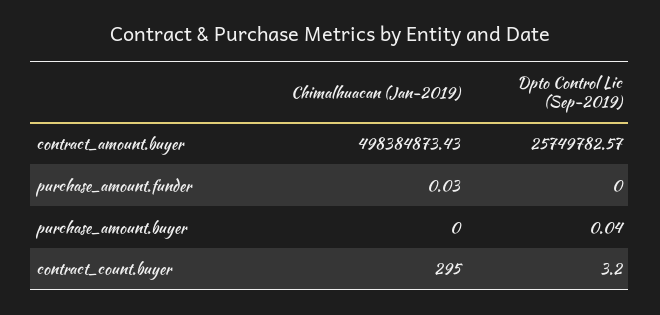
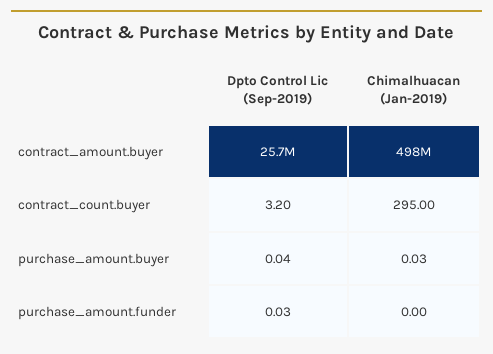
Chimalhuacan (Jan-2019), purchase_amount.funder: 0.03 -> 0
Dpto Control Lic (Sep-2019), purchase_amount.funder: 0 -> 0.03
Chimalhuacan (Jan-2019), purchase_amount.buyer: 0 -> 0.03

